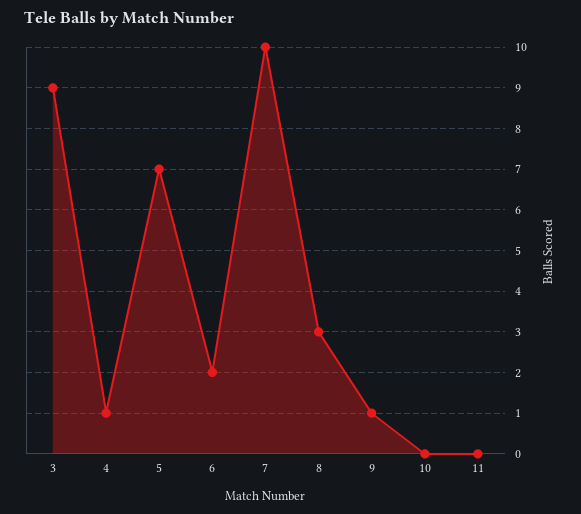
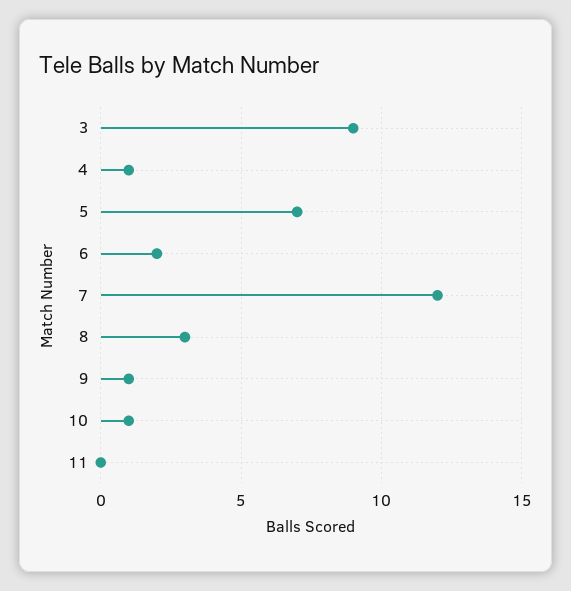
7: 10 -> 12
10: 0 -> 1

